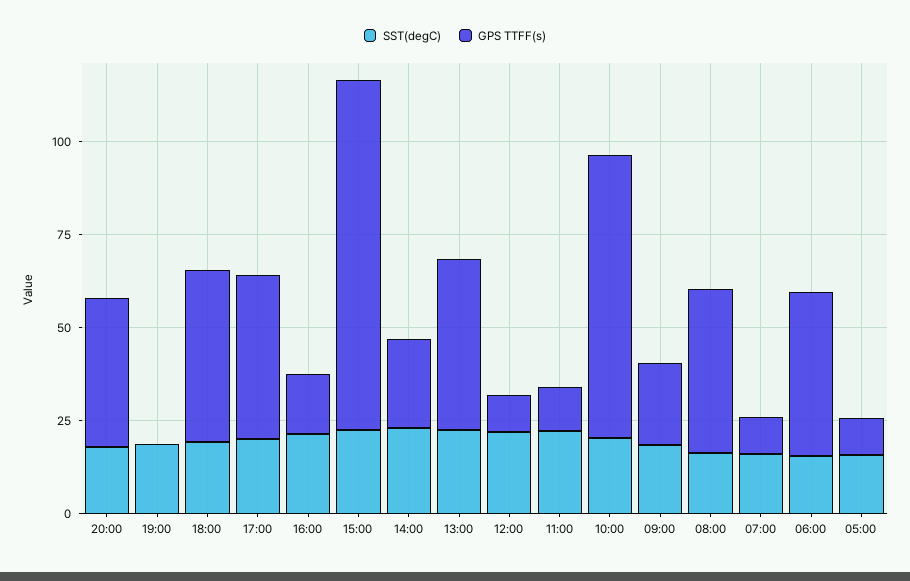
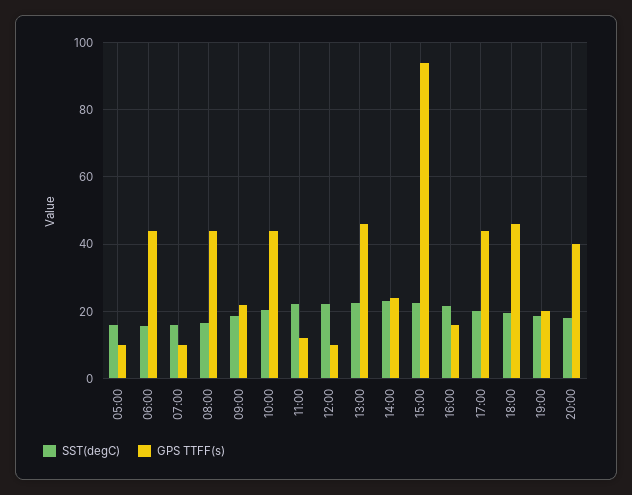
GPS TTFF(s), 19:00: 0 -> 20
GPS TTFF(s), 10:00: 75 -> 44

